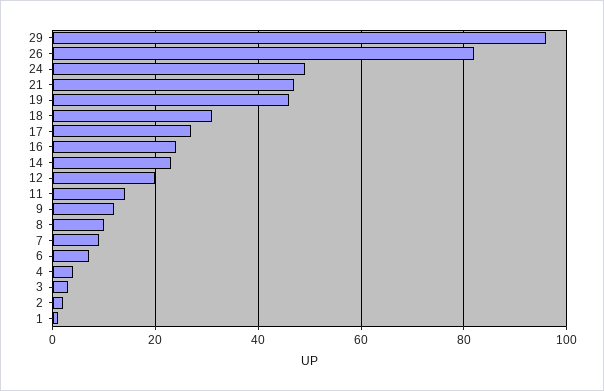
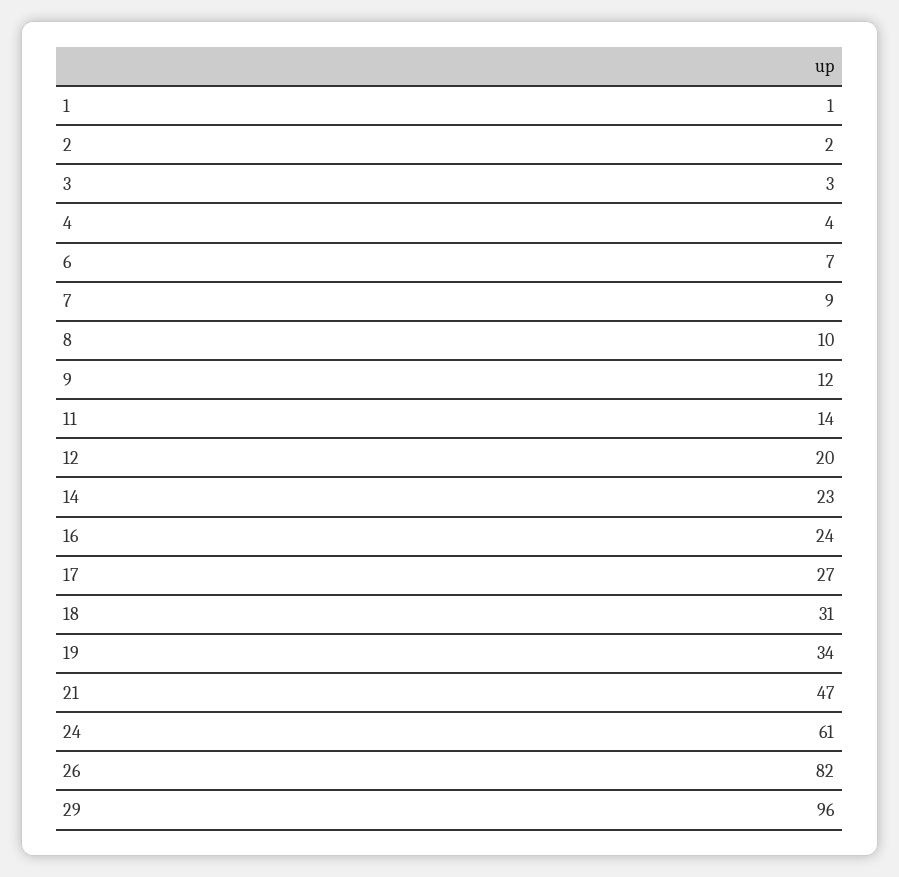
24: 50 -> 61
19: 45 -> 34

